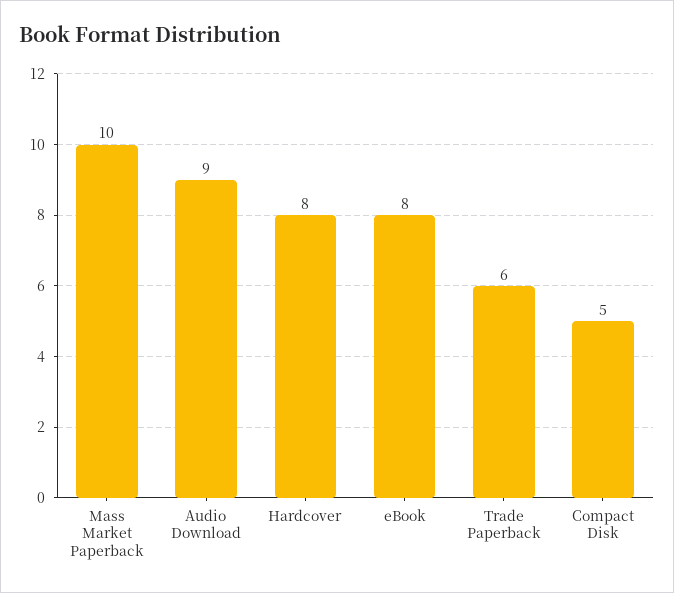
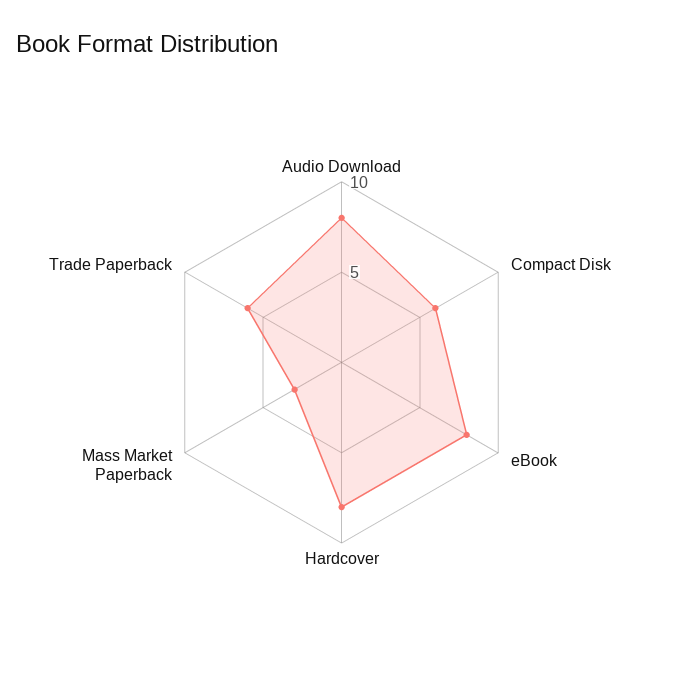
Mass Market Paperback: 10 -> 3
Audio Download: 9 -> 8
Compact Disk: 5 -> 6

